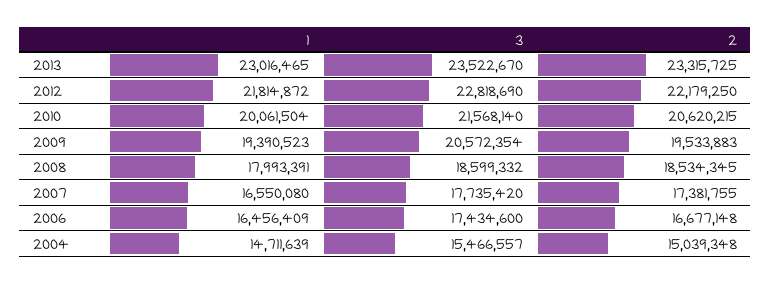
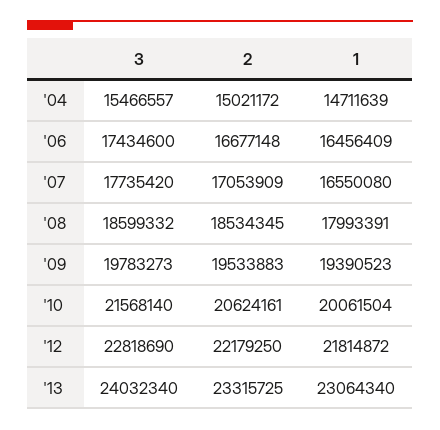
1, 2013: 23016465 -> 23064340
3, 2013: 23522670 -> 24032340
2, 2010: 20620215 -> 20624161
3, 2009: 20572354 -> 19783273
2, 2007: 17381755 -> 17053909
2, 2004: 15039348 -> 15021172

